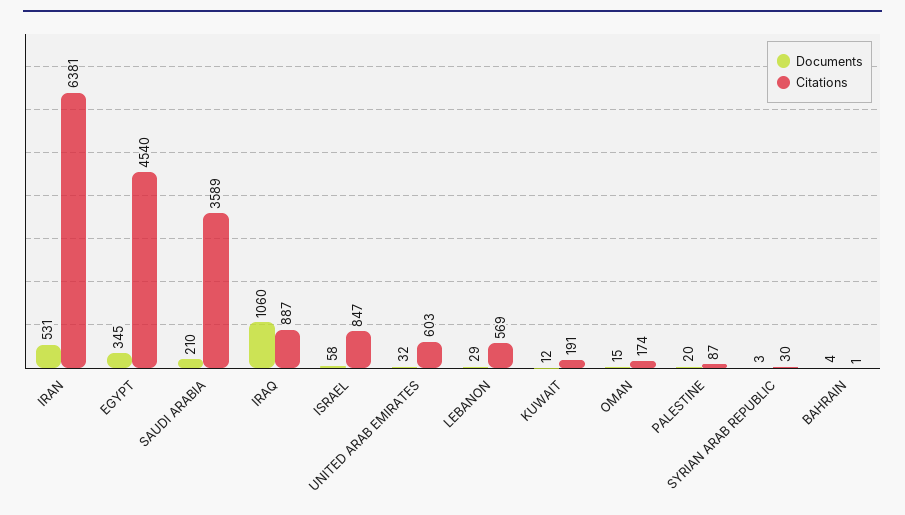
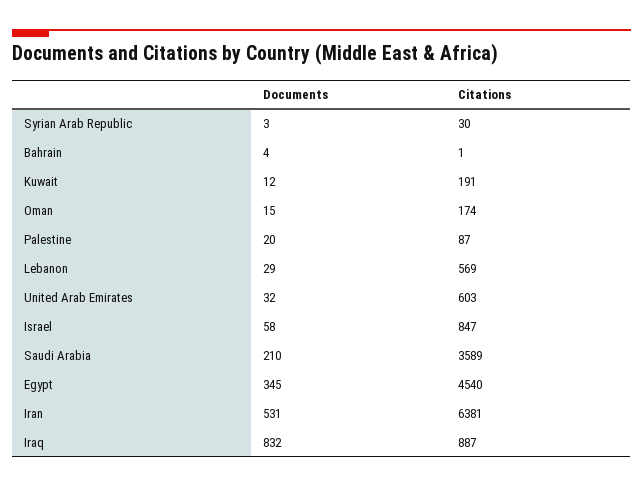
Documents, IRAQ: 1060 -> 832

